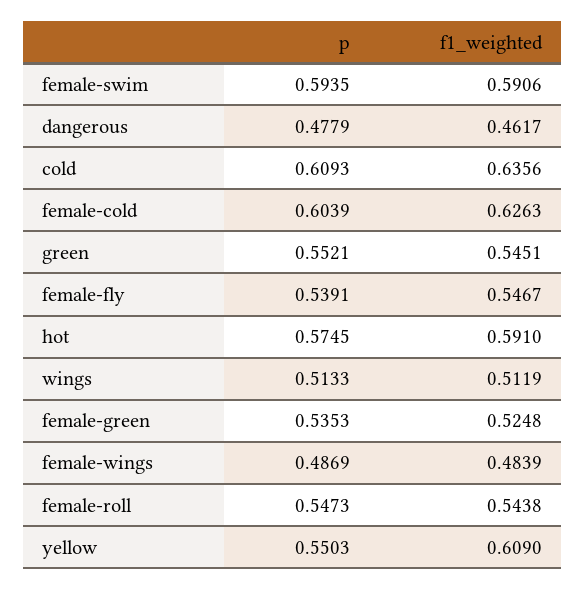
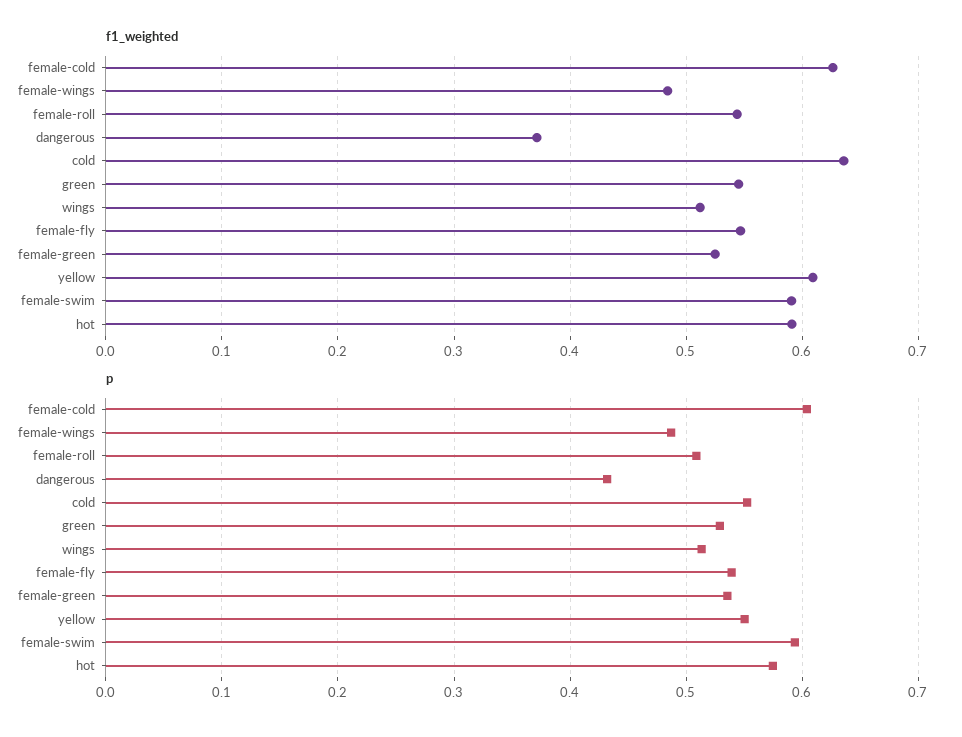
p, dangerous: 0.4779 -> 0.43
f1_weighted, dangerous: 0.4617 -> 0.37
p, cold: 0.6093 -> 0.55
p, green: 0.5521 -> 0.53
p, female-roll: 0.5473 -> 0.51

